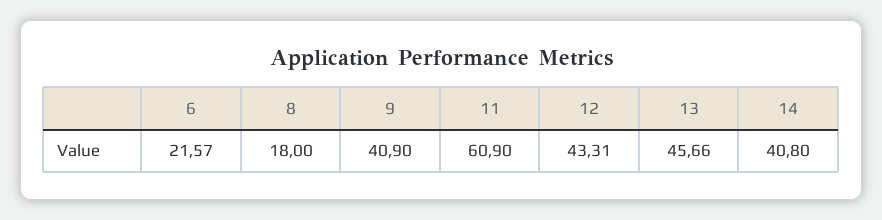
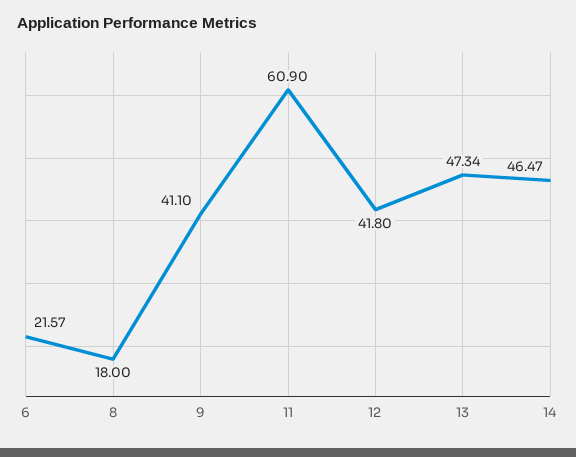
9: 40.9 -> 41.1
12: 43.31 -> 41.8
13: 45.66 -> 47.34
14: 40.8 -> 46.47

